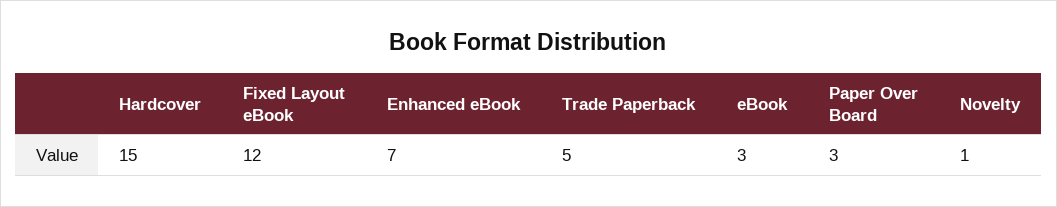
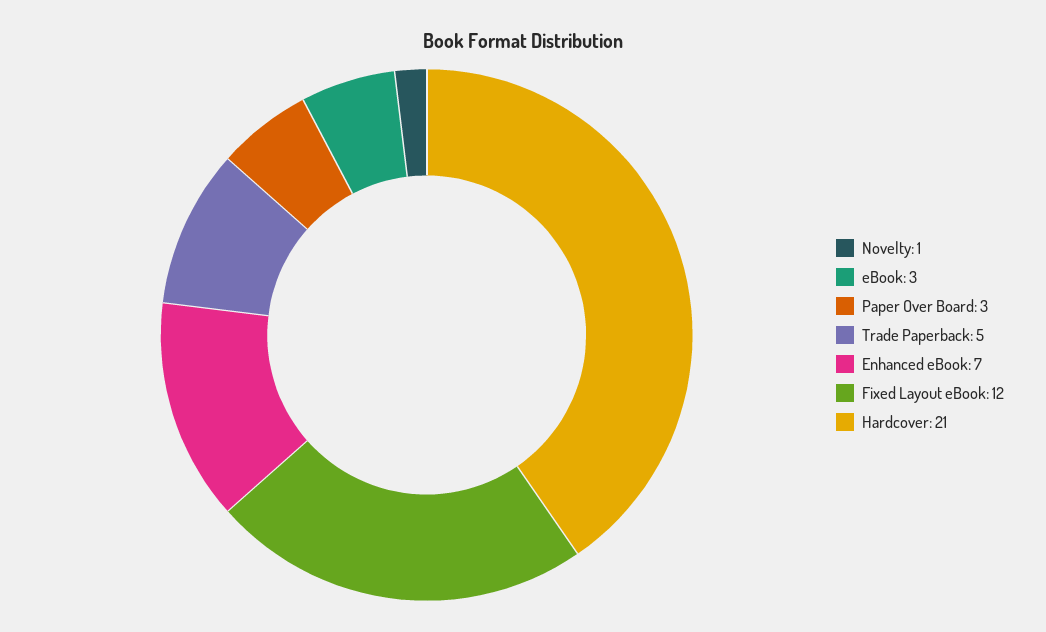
Hardcover: 15 -> 21

